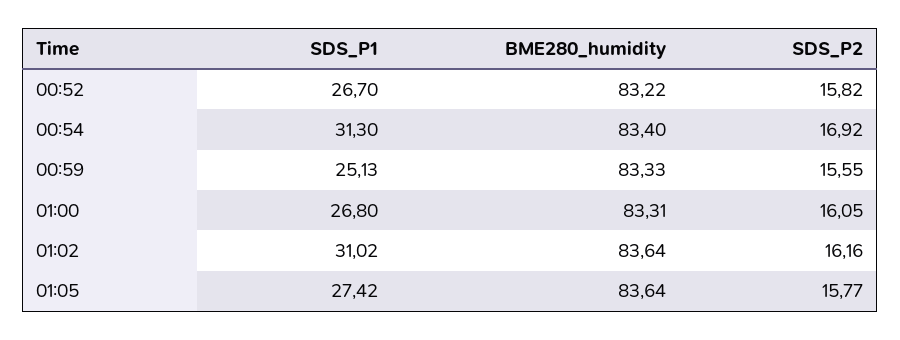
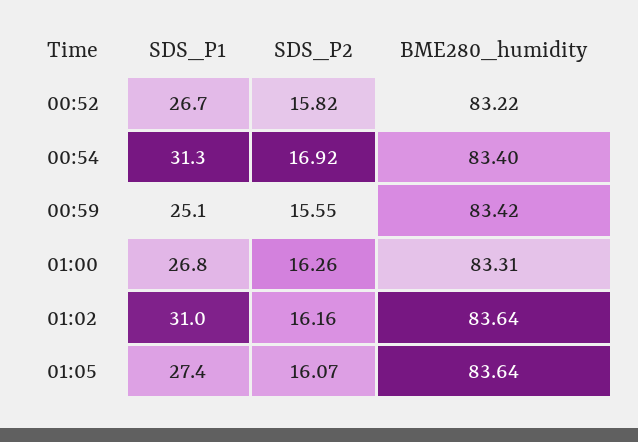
BME280_humidity, 00:59: 83.33 -> 83.42
SDS_P2, 01:00: 16.05 -> 16.26
SDS_P2, 01:05: 15.77 -> 16.07

